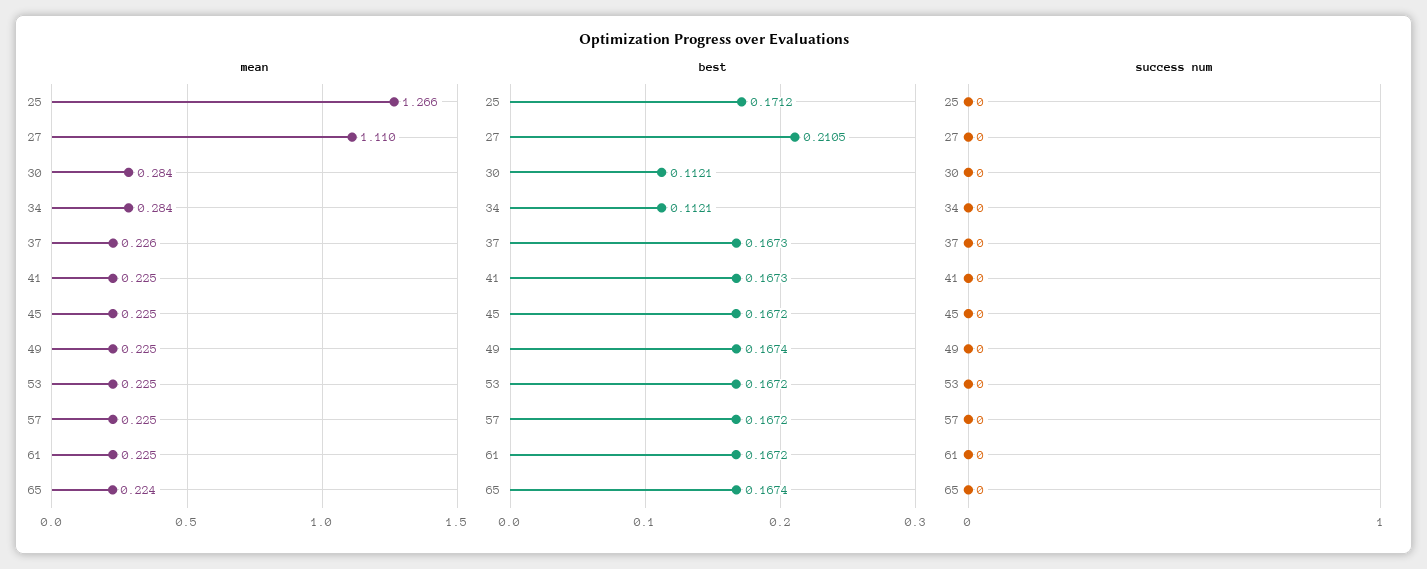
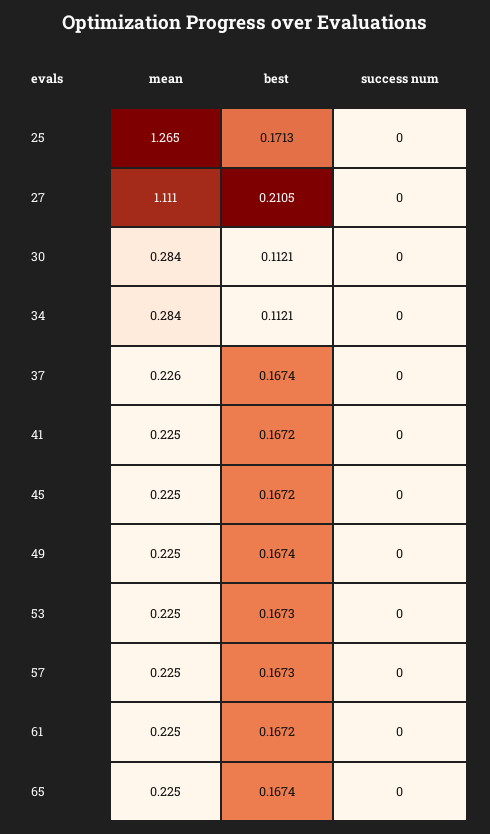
mean, 25: 1.266 -> 1.265
mean, 27: 1.11 -> 1.111
mean, 65: 0.224 -> 0.225
best, 25: 0.1712 -> 0.1713
best, 37: 0.1673 -> 0.1674
best, 41: 0.1673 -> 0.1672
best, 53: 0.1672 -> 0.1673
best, 57: 0.1672 -> 0.1673

